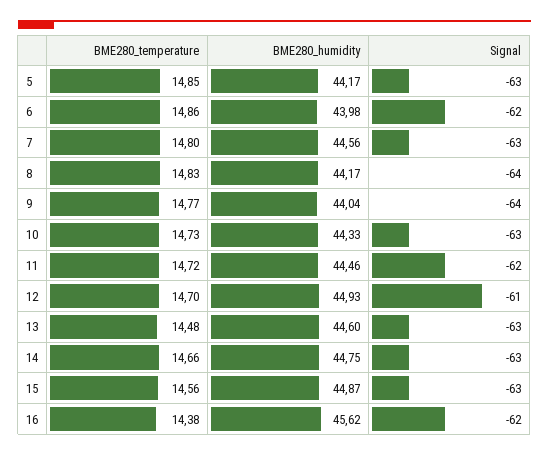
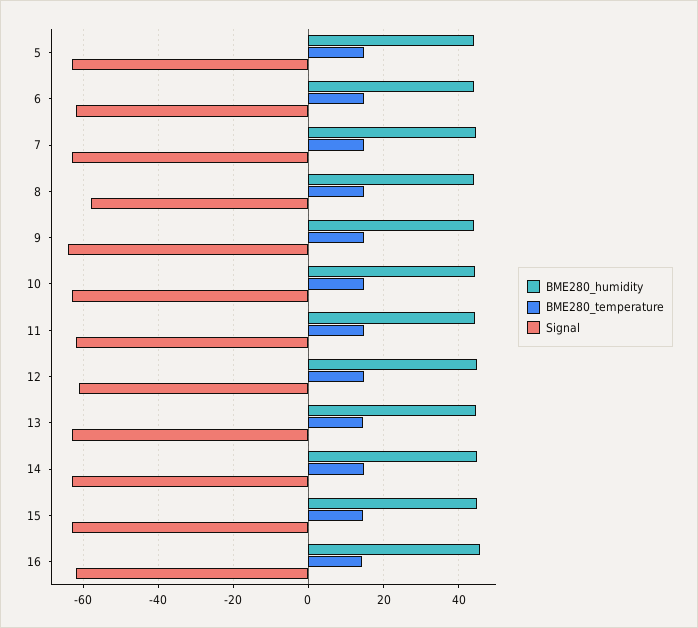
Signal, 8: -64 -> -58

